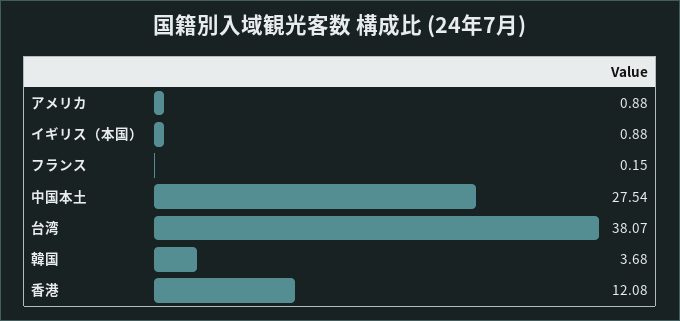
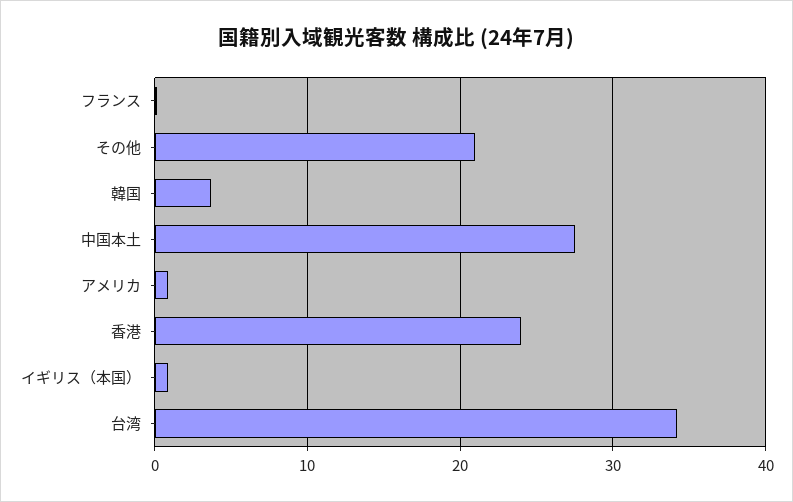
台湾: 38.07 -> 34
香港: 12.08 -> 24
その他: none -> 21

